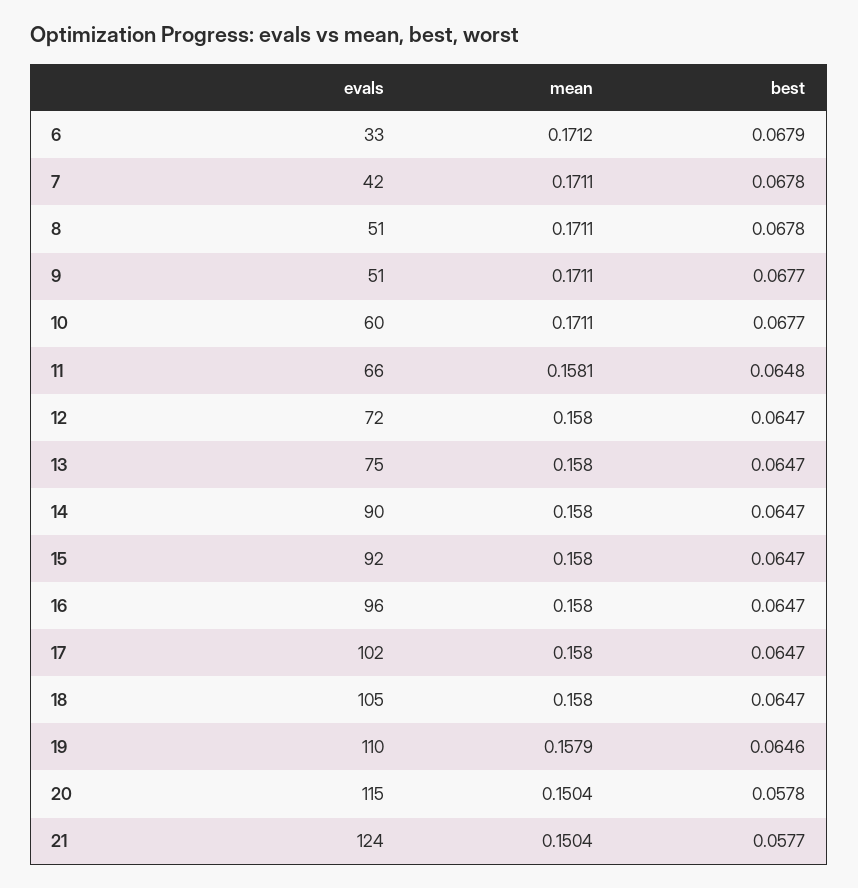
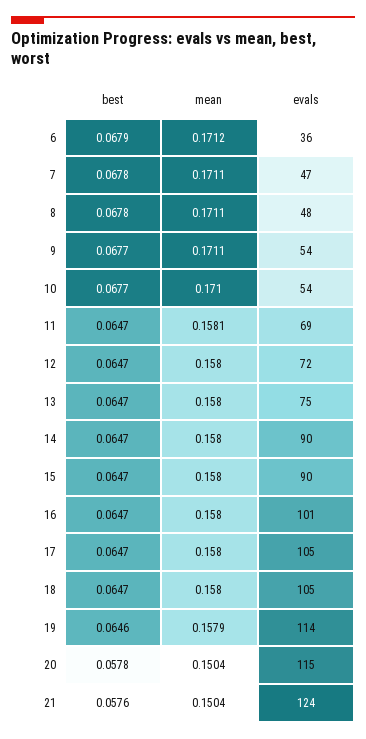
evals, 6: 33 -> 36
evals, 7: 42 -> 47
evals, 8: 51 -> 48
evals, 9: 51 -> 54
evals, 10: 60 -> 54
mean, 10: 0.1711 -> 0.171
evals, 11: 66 -> 69
best, 11: 0.0648 -> 0.0647
evals, 15: 92 -> 90
evals, 16: 96 -> 101
evals, 17: 102 -> 105
evals, 19: 110 -> 114
best, 21: 0.0577 -> 0.0576

